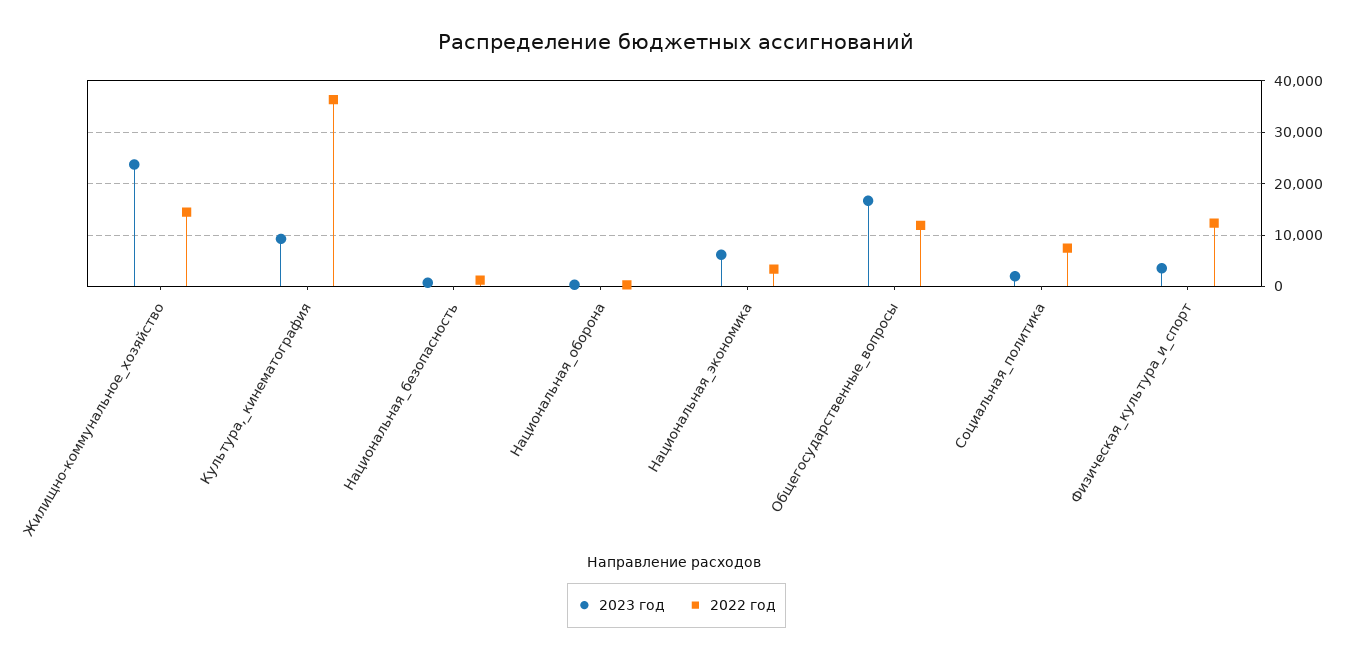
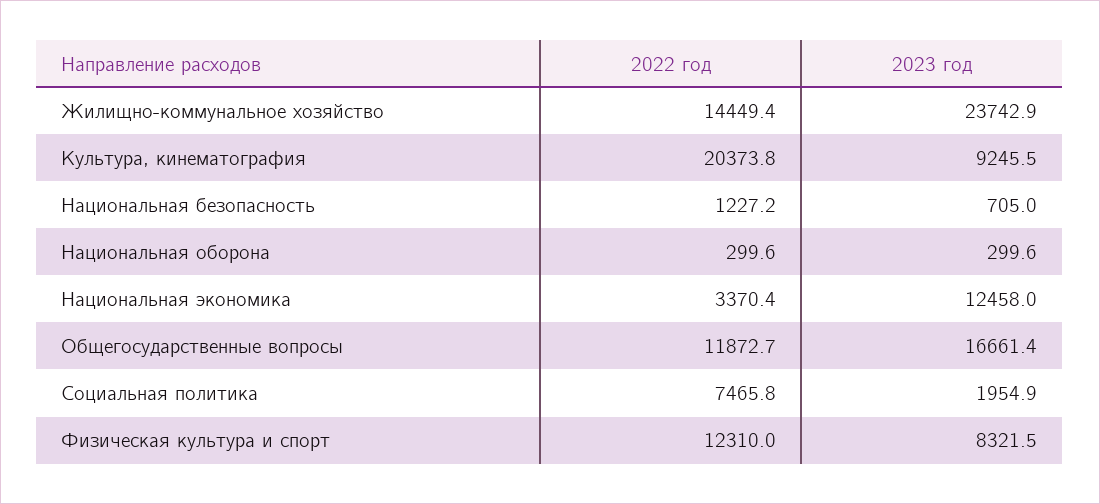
2022 год, Культура,_кинематография: 36000 -> 20373.8
2023 год, Национальная_экономика: 6000 -> 12458
2023 год, Физическая_культура_и_спорт: 4000 -> 8321.5

